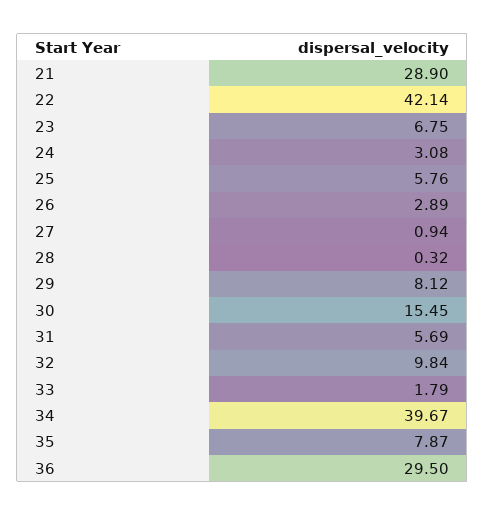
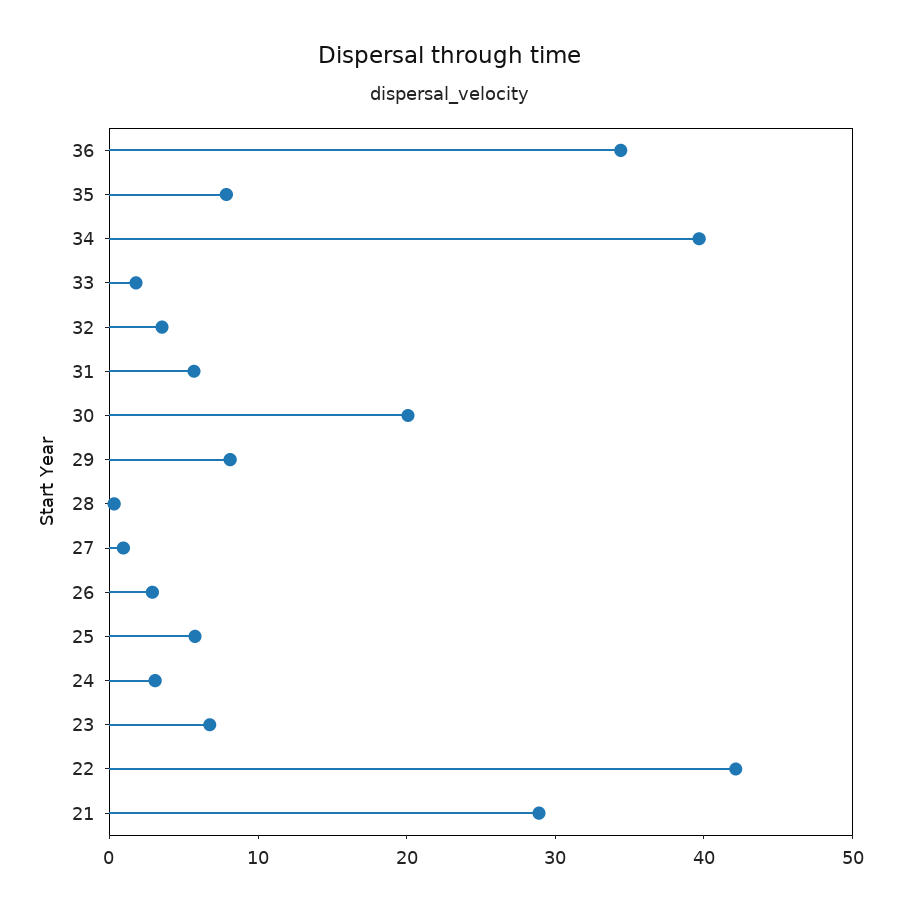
30: 15.45 -> 20
32: 9.84 -> 4
36: 29.5 -> 34

